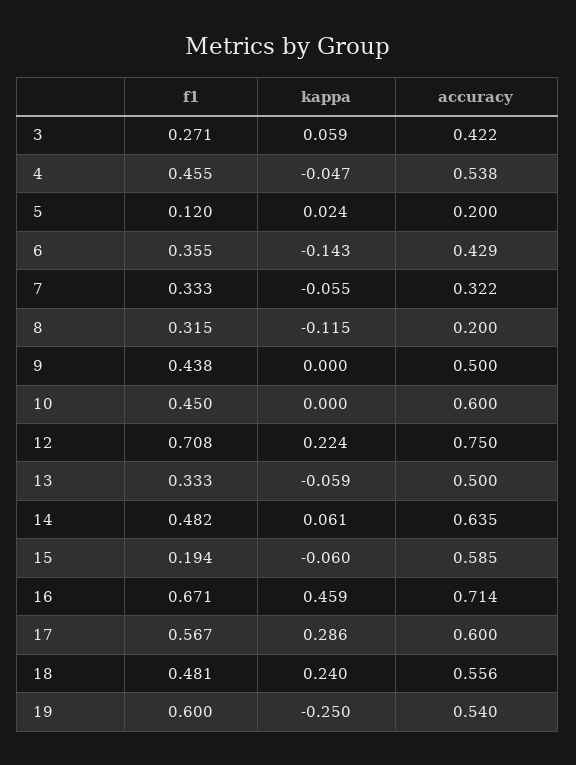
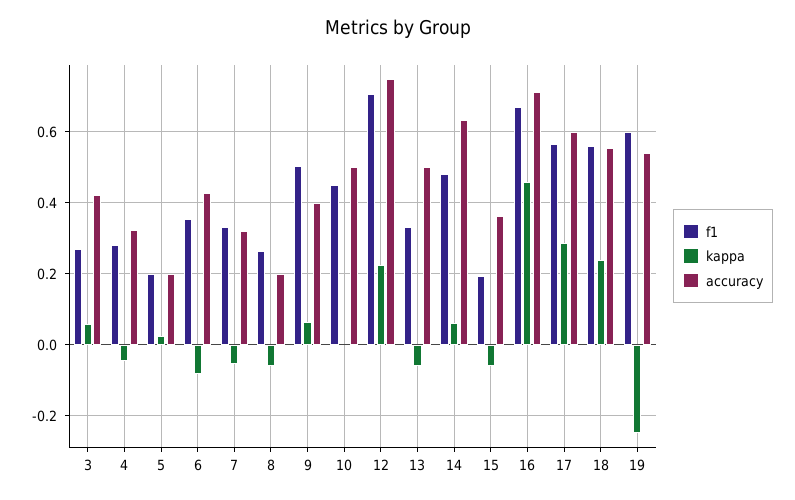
f1, 4: 0.455 -> 0.28
accuracy, 4: 0.538 -> 0.32
f1, 5: 0.12 -> 0.2
kappa, 6: -0.143 -> -0.08
f1, 8: 0.315 -> 0.26
kappa, 8: -0.115 -> -0.06
f1, 9: 0.438 -> 0.5
kappa, 9: 0 -> 0.06
accuracy, 9: 0.5 -> 0.4
accuracy, 10: 0.6 -> 0.5
accuracy, 15: 0.585 -> 0.36
f1, 18: 0.481 -> 0.56

